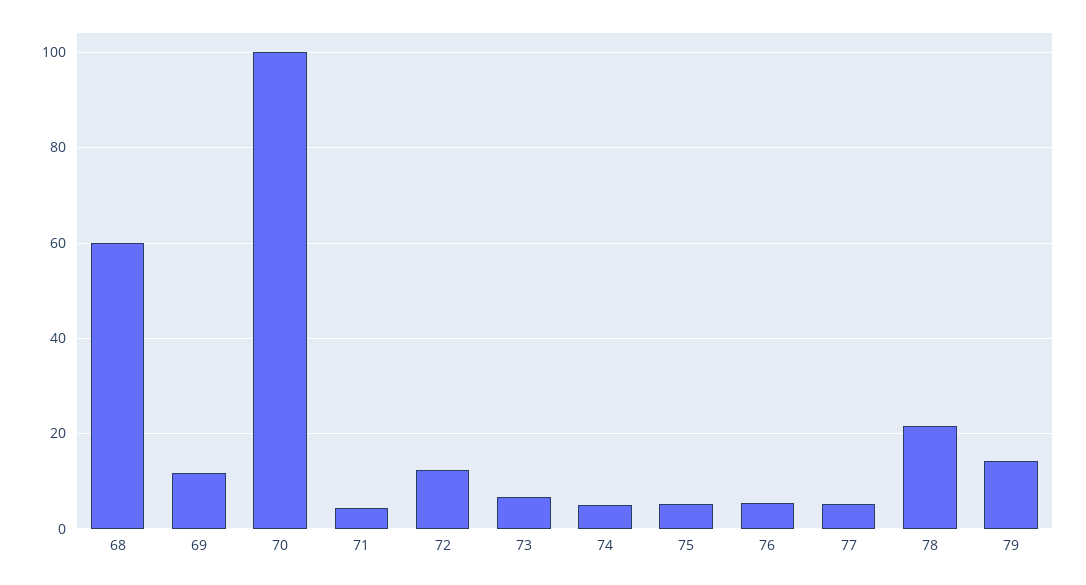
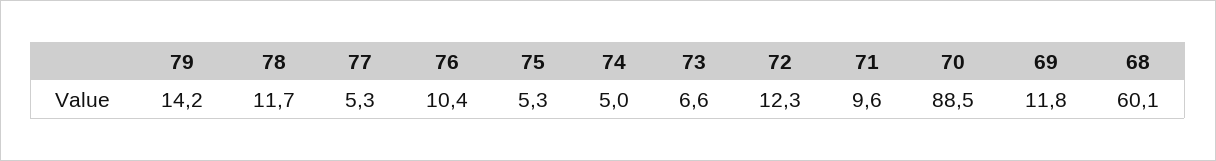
70: 100 -> 88.5
71: 4 -> 9.6
76: 6 -> 10.4
78: 22 -> 11.7

